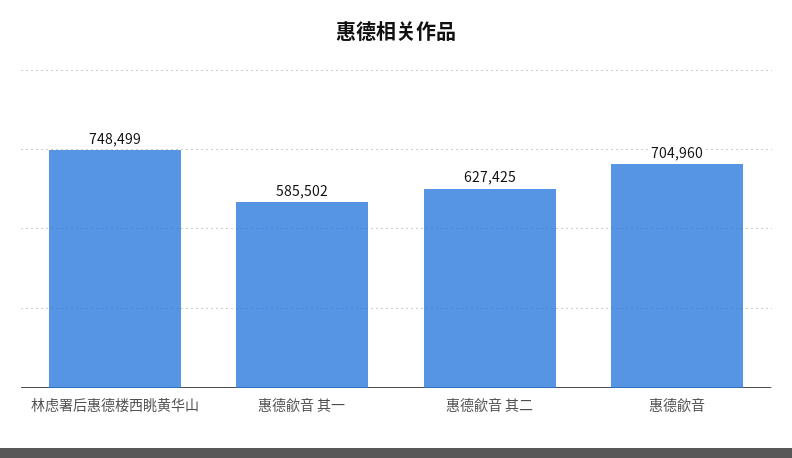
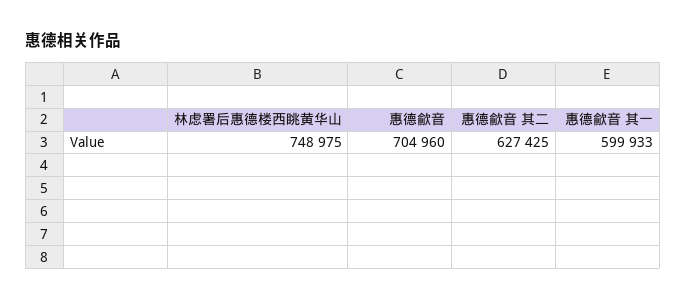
林虑署后惠德楼西眺黄华山: 748499 -> 748975
惠德歈音 其一: 585502 -> 599933

